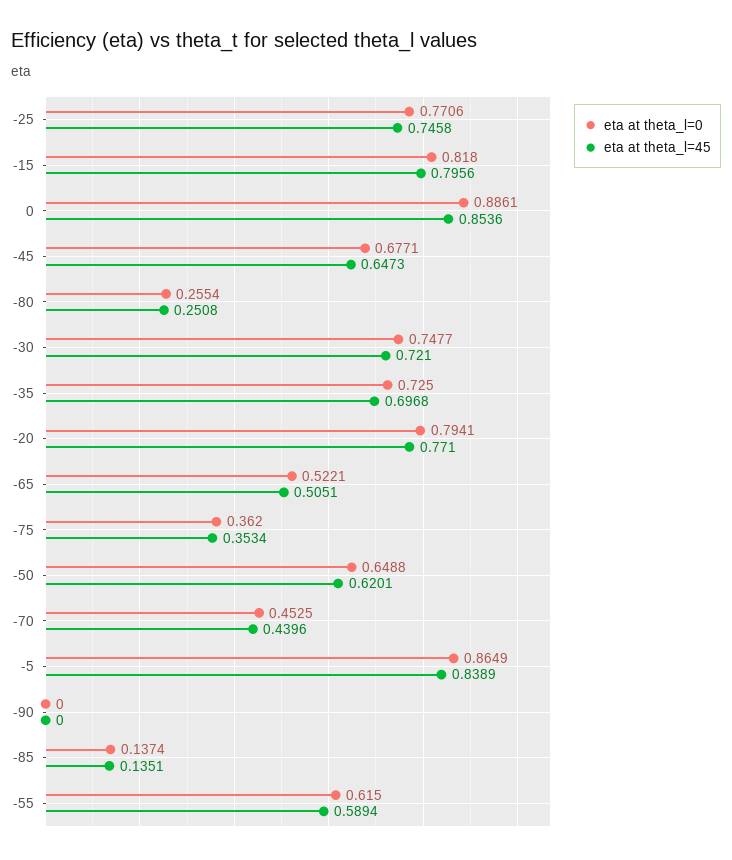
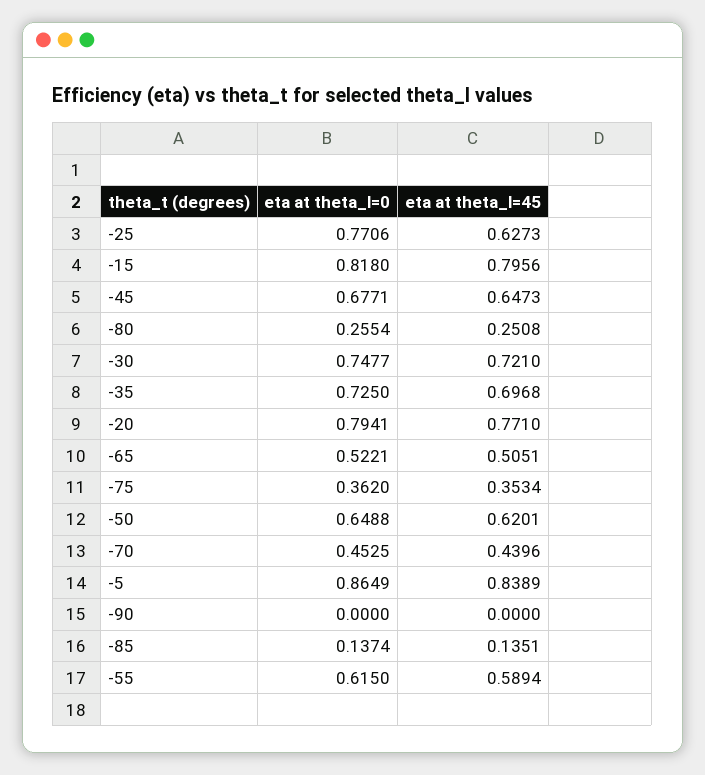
eta at theta_l=45, -25: 0.7458 -> 0.6273
eta at theta_l=0, 0: 0.8861 -> none
eta at theta_l=45, 0: 0.8536 -> none

